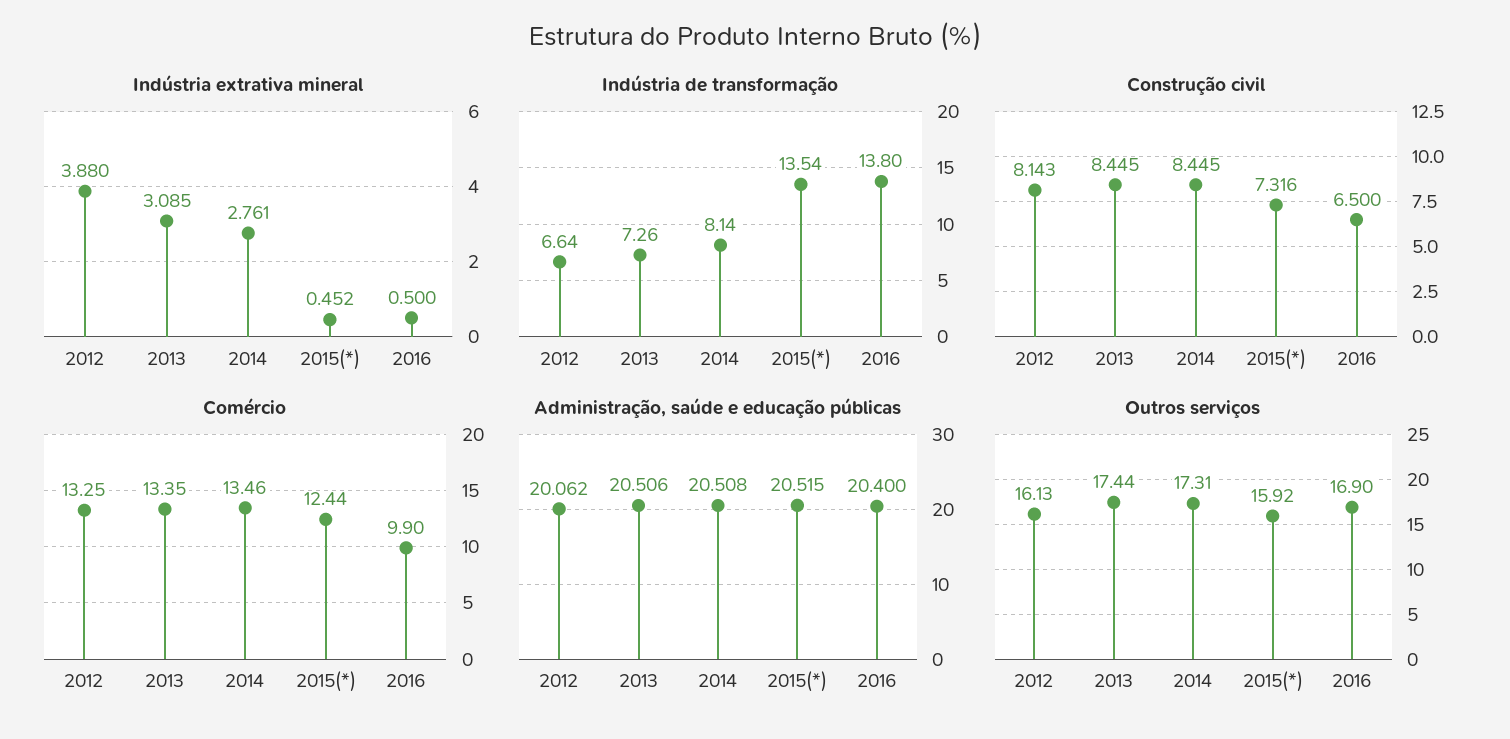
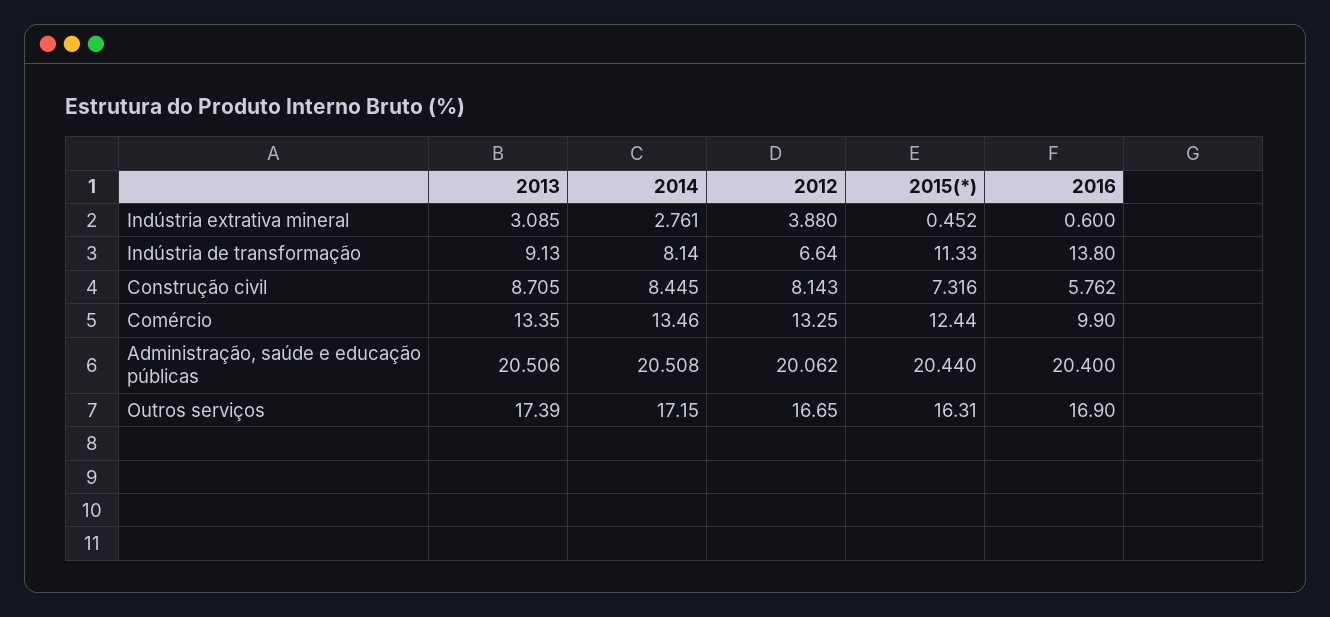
Indústria extrativa mineral, 2016: 0.5 -> 0.6
Indústria de transformação, 2013: 7.26 -> 9.13
Indústria de transformação, 2015(*): 13.54 -> 11.33
Construção civil, 2013: 8.445 -> 8.705
Construção civil, 2016: 6.5 -> 5.762
Administração, saúde e educação públicas, 2015(*): 20.515 -> 20.44
Outros serviços, 2012: 16.13 -> 16.65
Outros serviços, 2013: 17.44 -> 17.39
Outros serviços, 2014: 17.31 -> 17.15
Outros serviços, 2015(*): 15.92 -> 16.31

